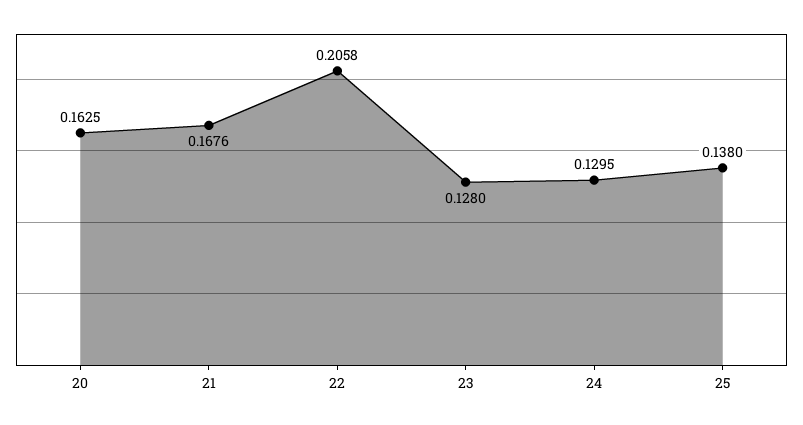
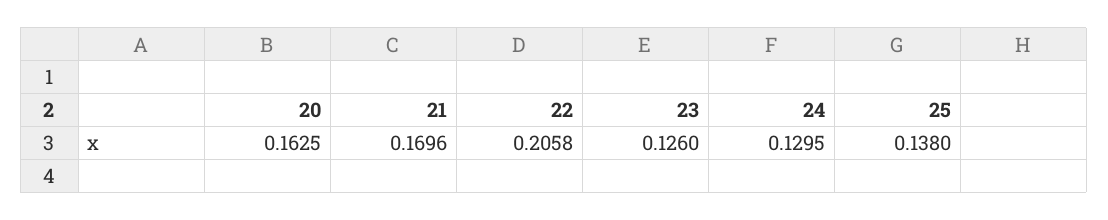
21: 0.1676 -> 0.1696
23: 0.128 -> 0.126

